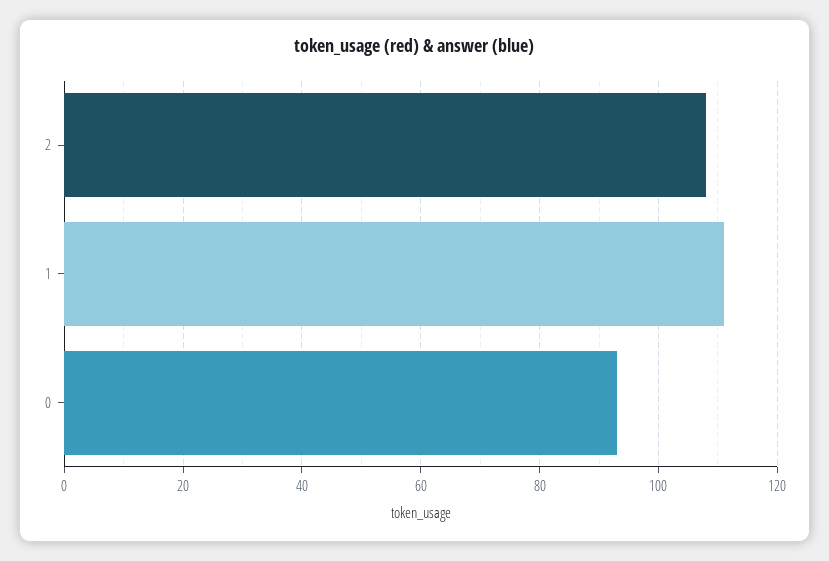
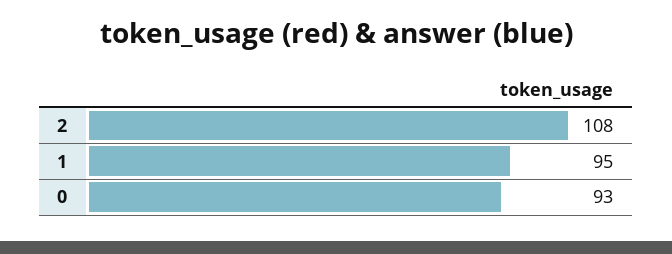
1: 110 -> 95

